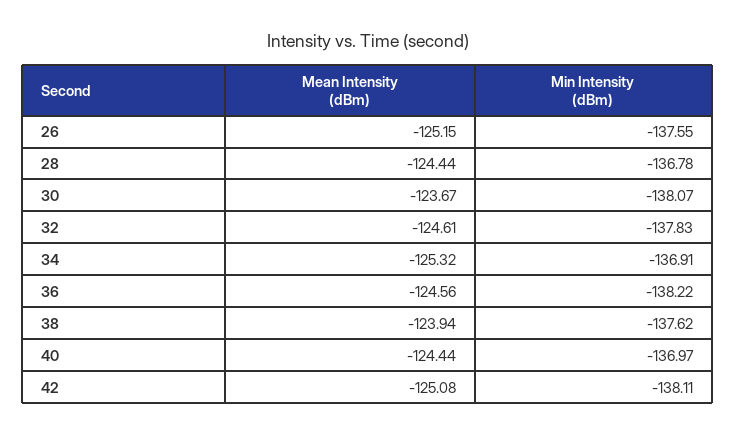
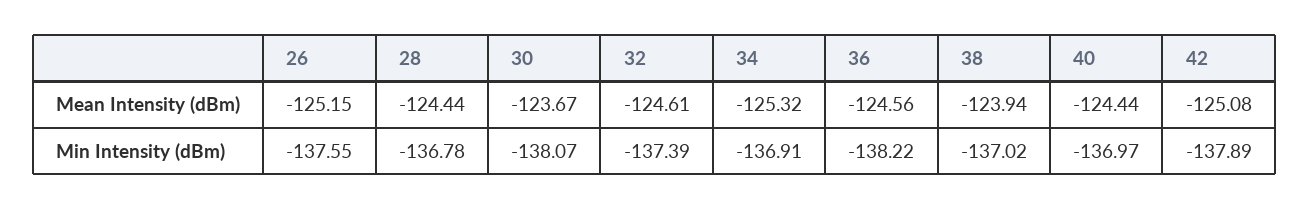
Min Intensity (dBm), 32: -137.83 -> -137.39
Min Intensity (dBm), 38: -137.62 -> -137.02
Min Intensity (dBm), 42: -138.11 -> -137.89

